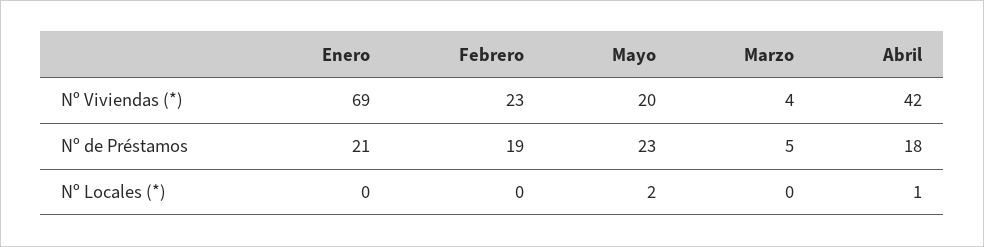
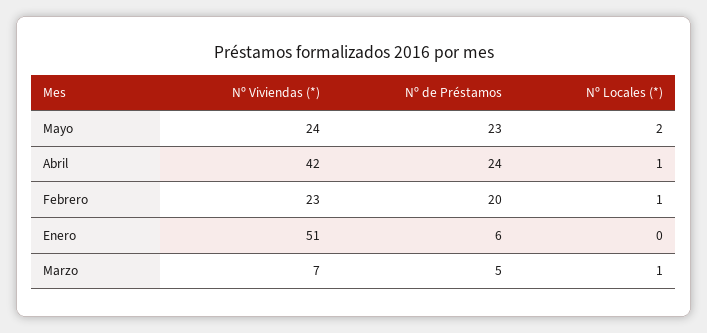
Enero, Nº Viviendas (*): 69 -> 51
Mayo, Nº Viviendas (*): 20 -> 24
Marzo, Nº Viviendas (*): 4 -> 7
Enero, Nº de Préstamos: 21 -> 6
Febrero, Nº de Préstamos: 19 -> 20
Abril, Nº de Préstamos: 18 -> 24
Febrero, Nº Locales (*): 0 -> 1
Marzo, Nº Locales (*): 0 -> 1

